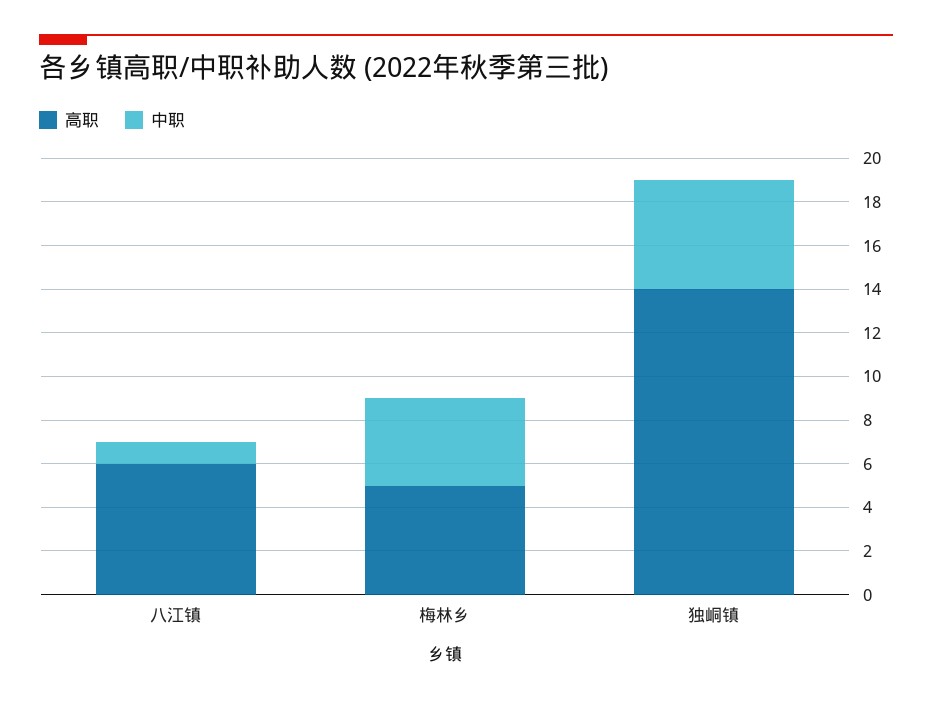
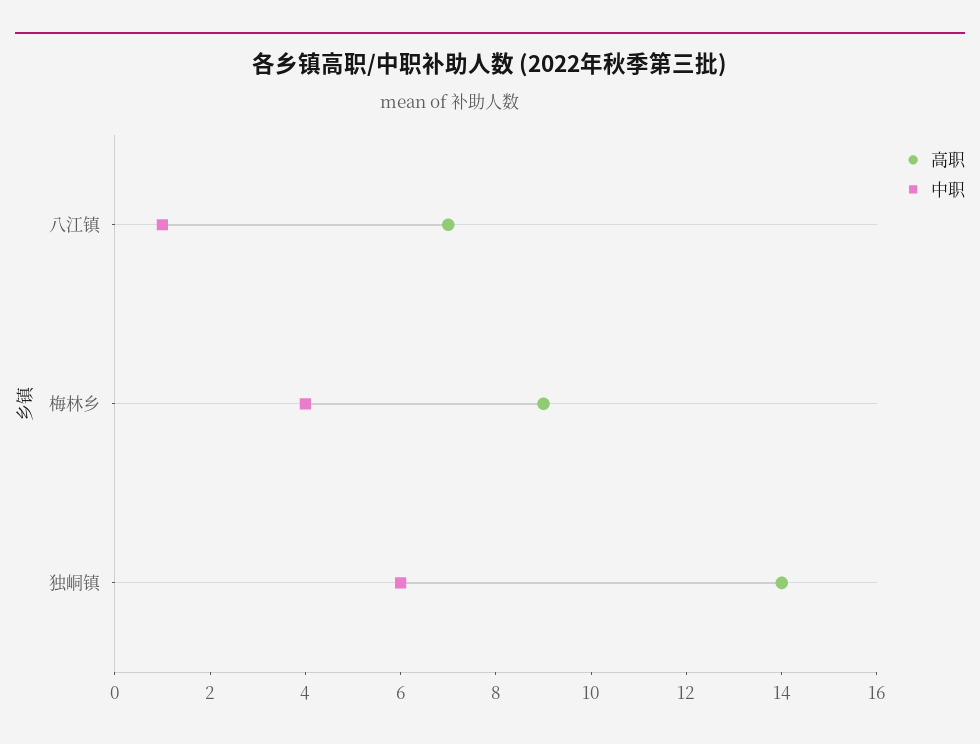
高职, 八江镇: 6 -> 7
高职, 梅林乡: 5 -> 9
中职, 独峒镇: 5 -> 6

